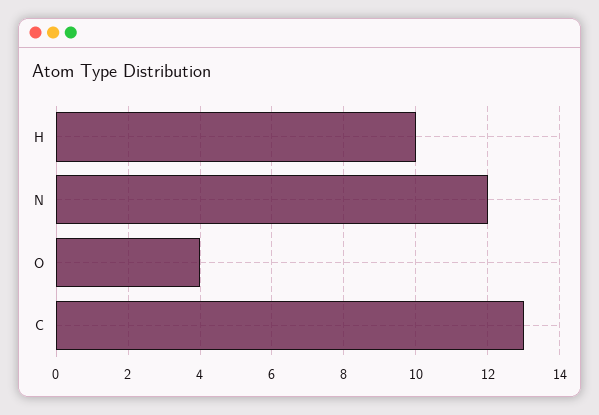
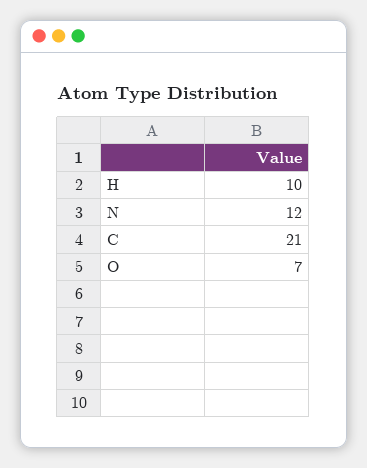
O: 4 -> 7
C: 13 -> 21

